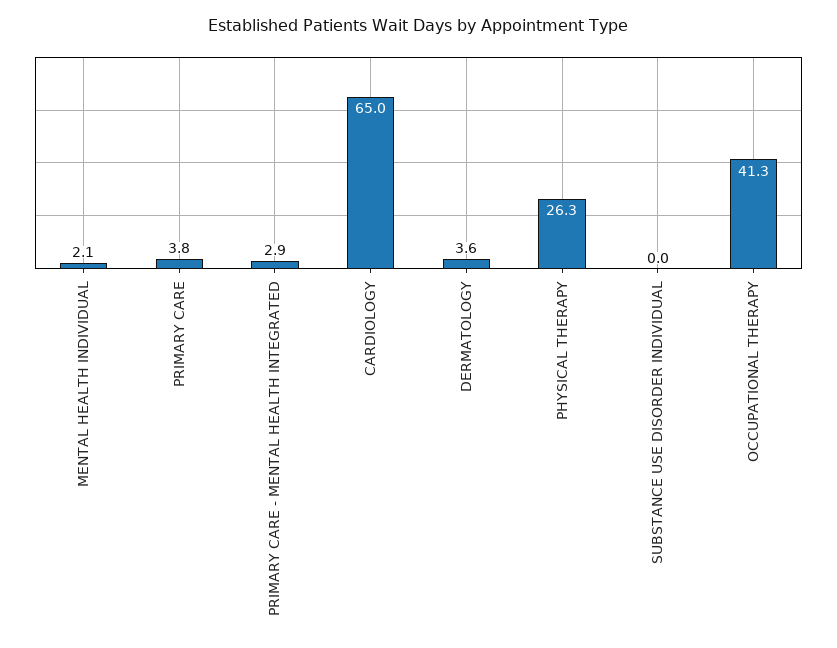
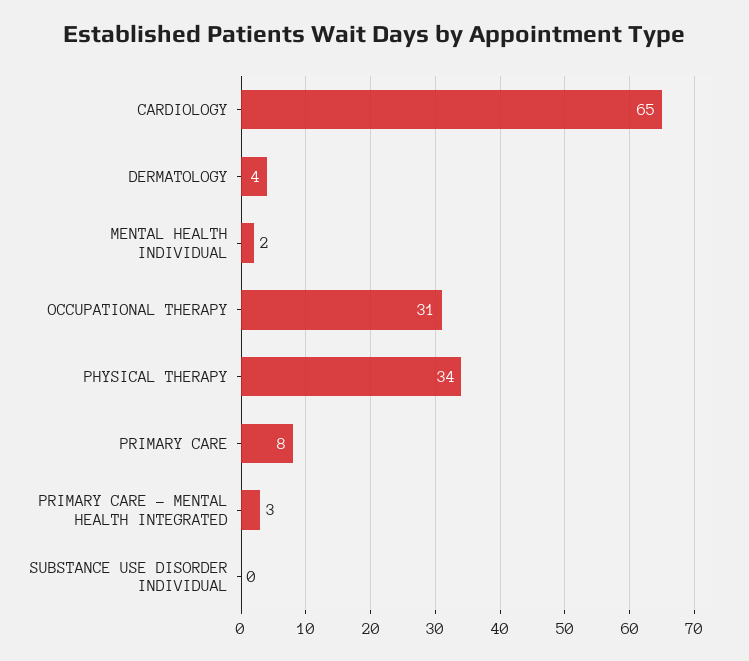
PRIMARY CARE: 3.8 -> 8
PHYSICAL THERAPY: 26.3 -> 34
OCCUPATIONAL THERAPY: 41.3 -> 31

